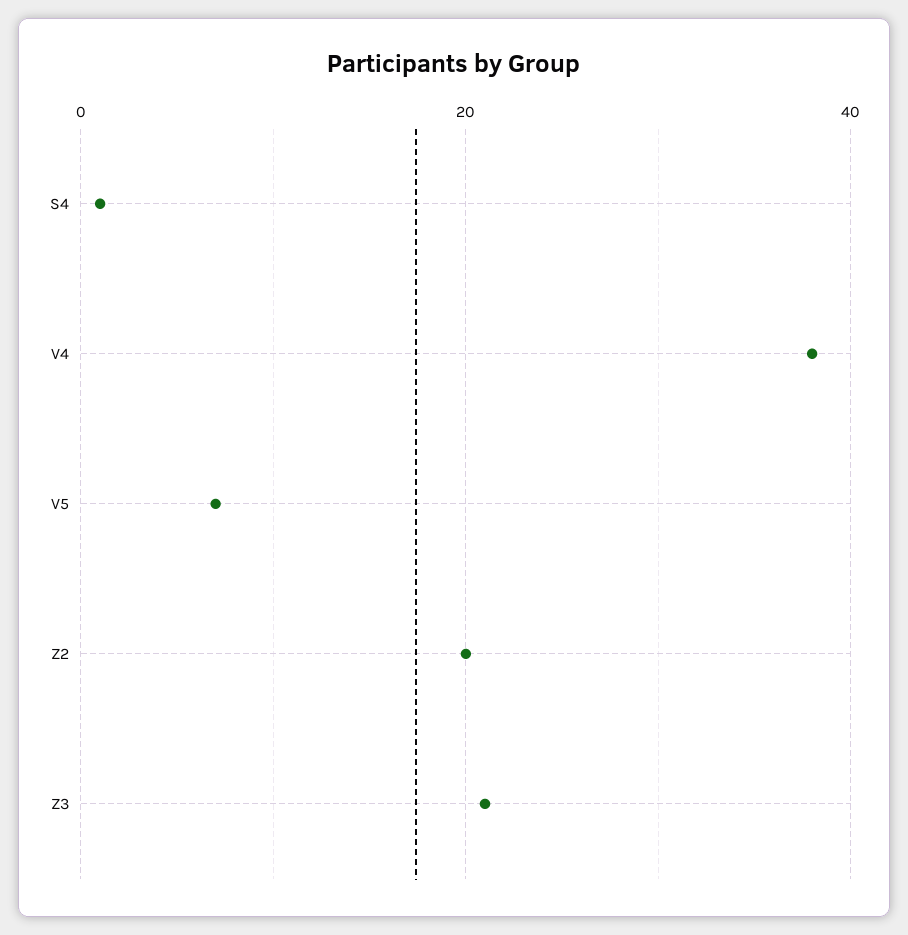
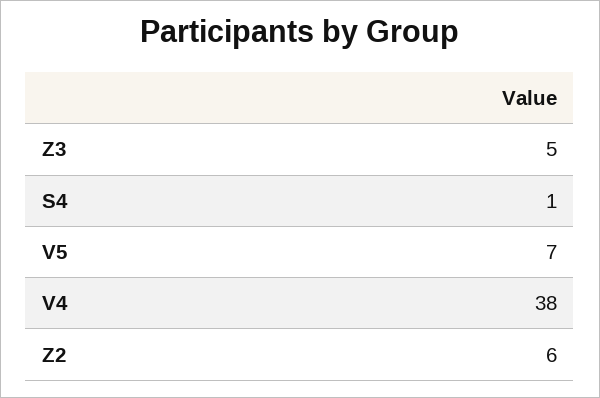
Z2: 20 -> 6
Z3: 20 -> 5

